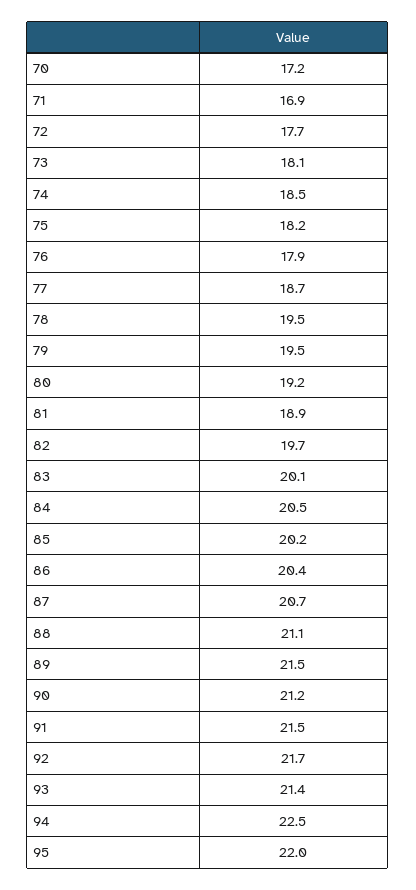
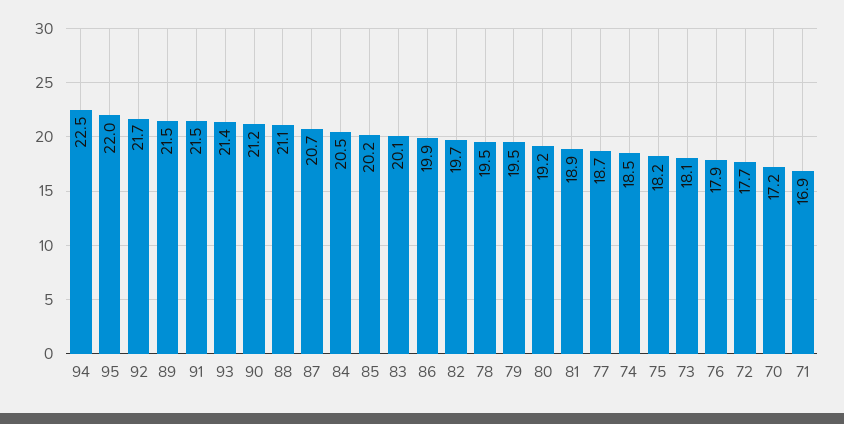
86: 20.4 -> 19.9

